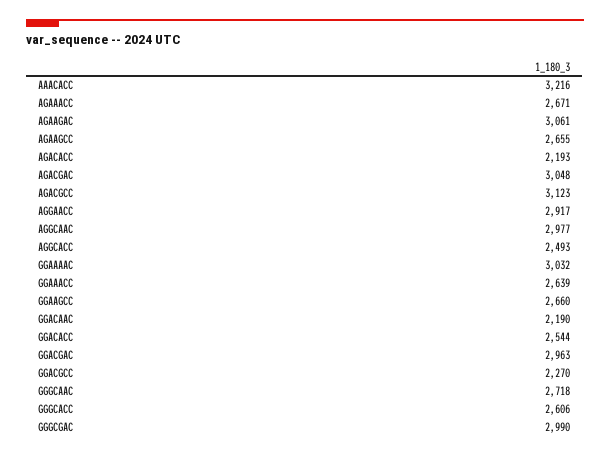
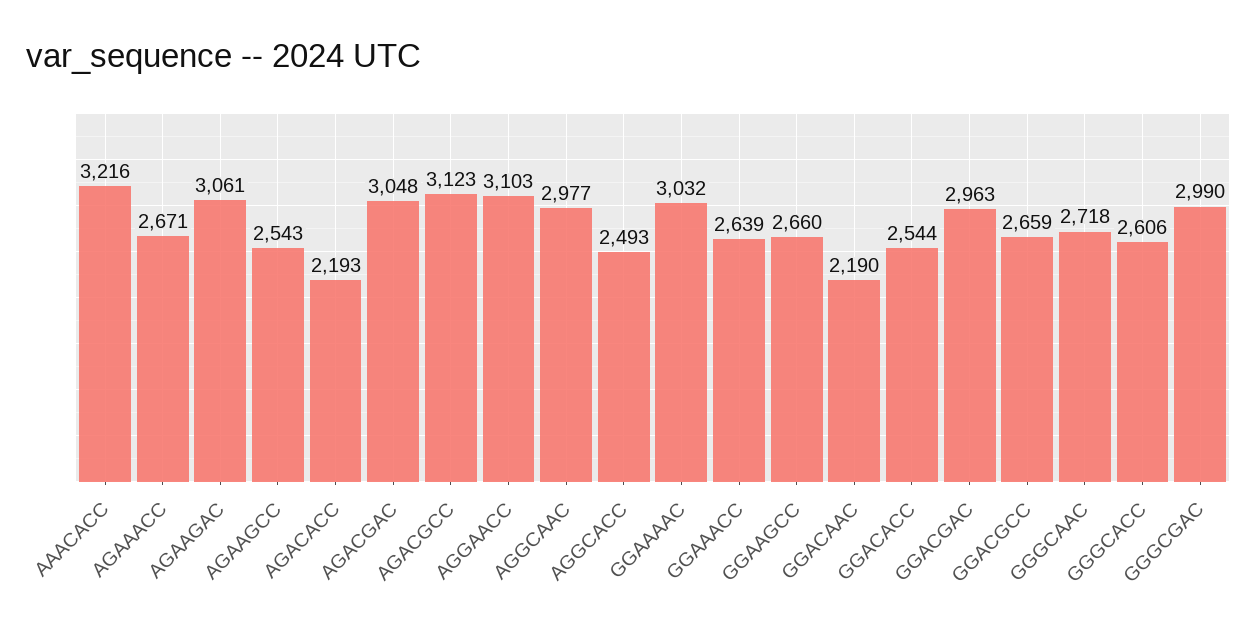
AGAAGCC: 2655 -> 2543
AGGAACC: 2917 -> 3103
GGACGCC: 2270 -> 2659

